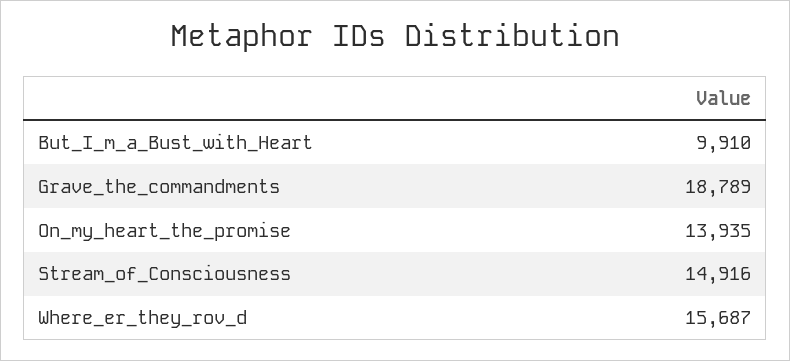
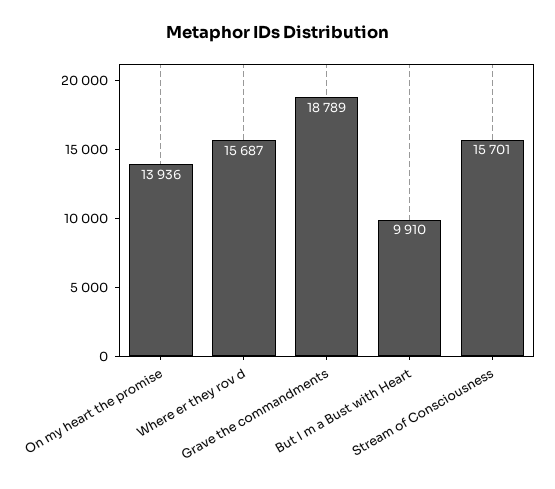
On_my_heart_the_promise: 13935 -> 13936
Stream_of_Consciousness: 14916 -> 15701

